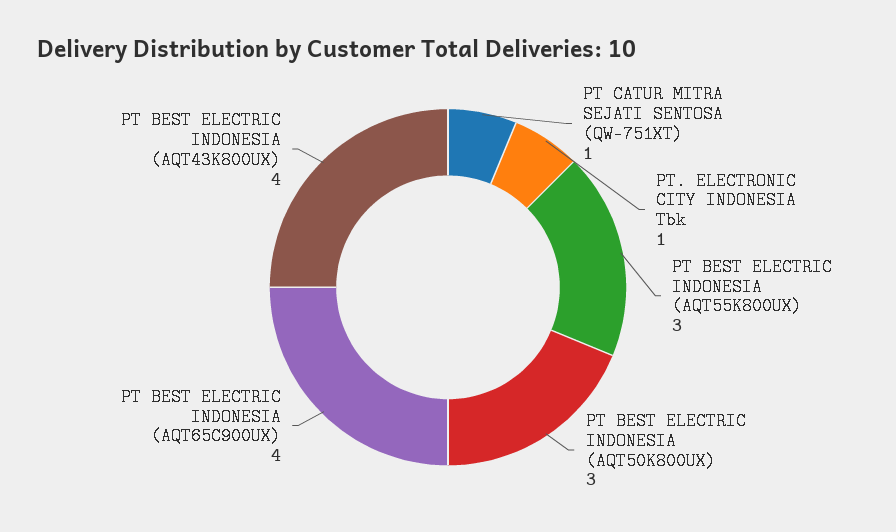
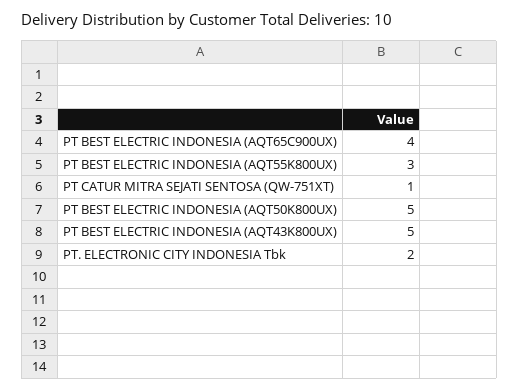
PT. ELECTRONIC CITY INDONESIA Tbk: 1 -> 2
PT BEST ELECTRIC INDONESIA (AQT50K800UX): 3 -> 5
PT BEST ELECTRIC INDONESIA (AQT43K800UX): 4 -> 5

